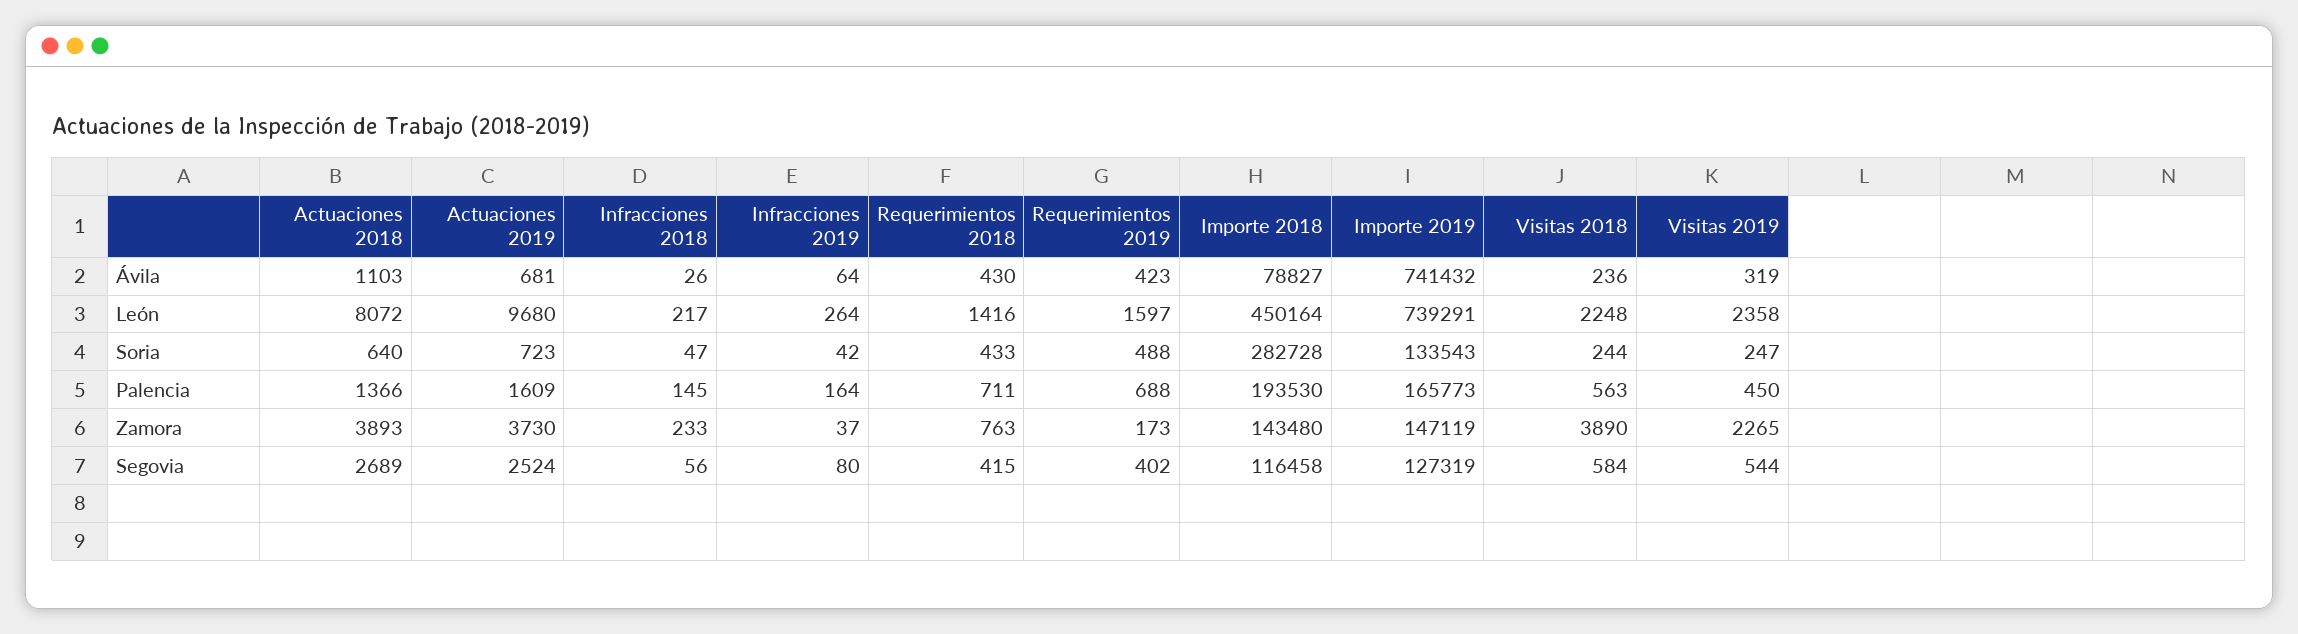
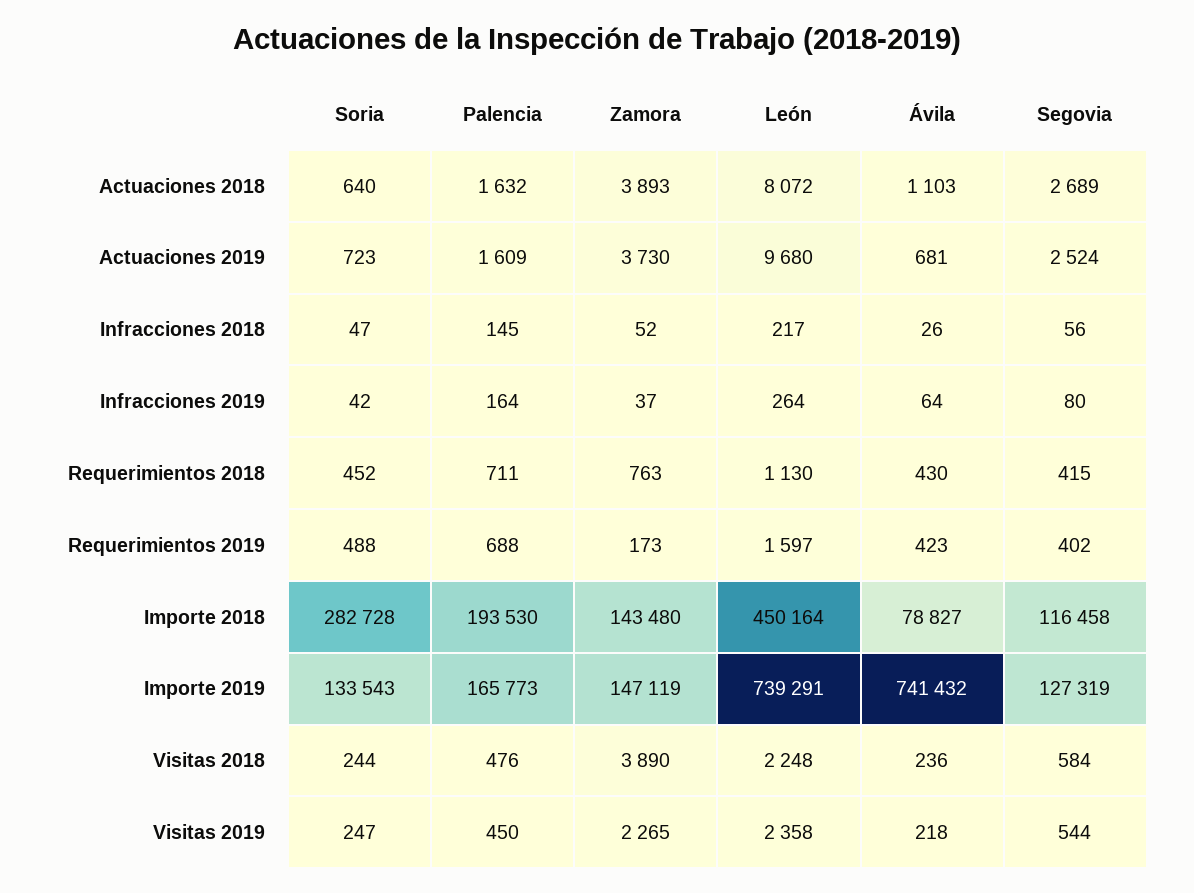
Visitas 2019, Ávila: 319 -> 218
Requerimientos 2018, León: 1416 -> 1130
Requerimientos 2018, Soria: 433 -> 452
Actuaciones 2018, Palencia: 1366 -> 1632
Visitas 2018, Palencia: 563 -> 476
Infracciones 2018, Zamora: 233 -> 52

